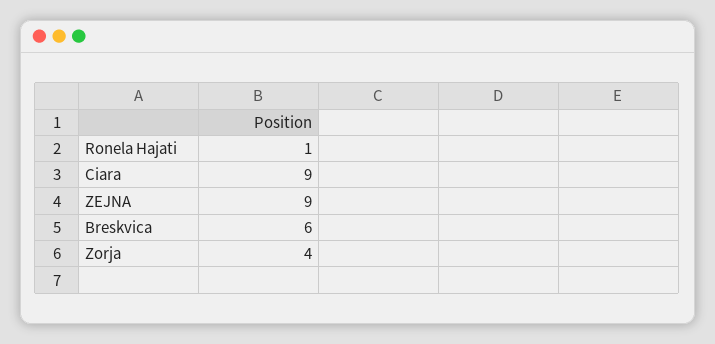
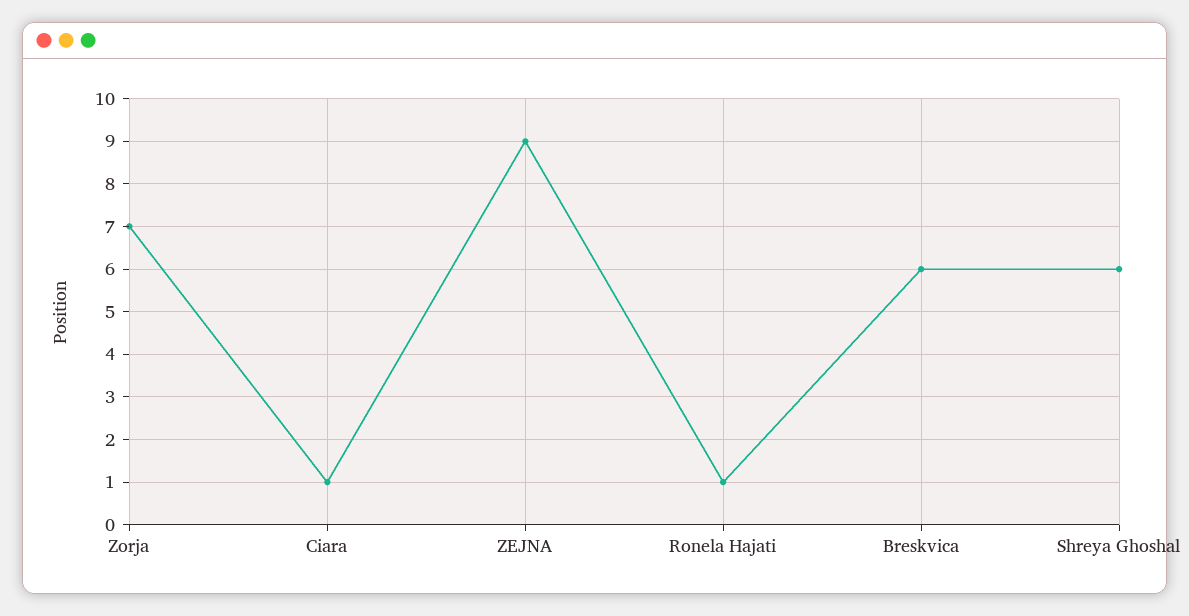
Ciara: 9 -> 1
Zorja: 4 -> 7
Shreya Ghoshal: none -> 6

